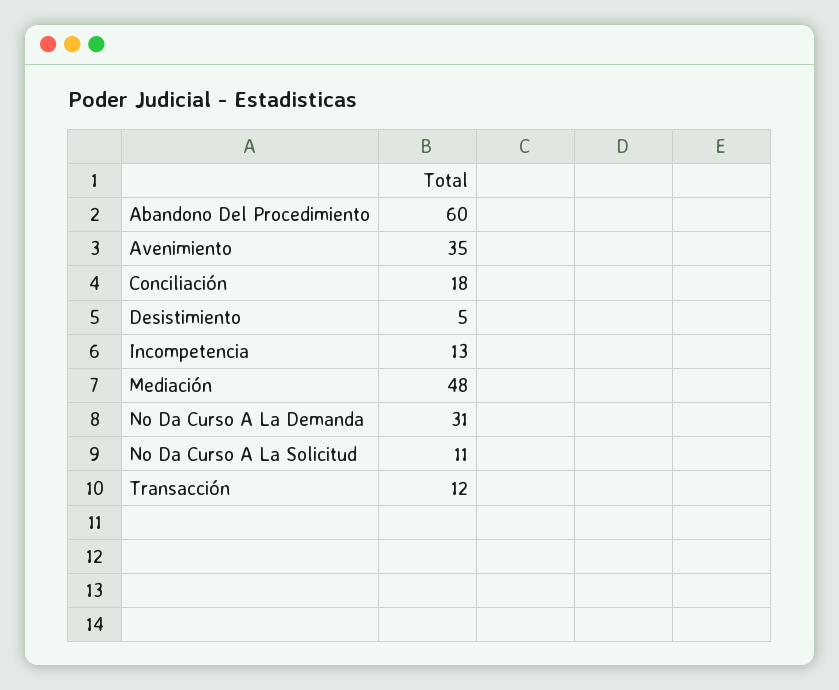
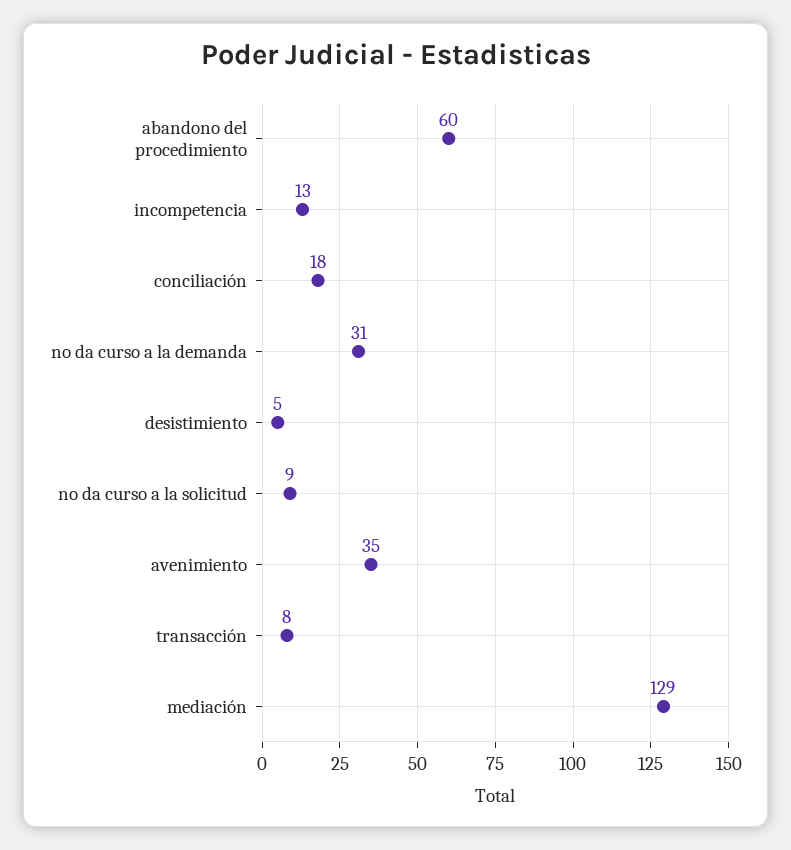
Mediación: 48 -> 129
No Da Curso A La Solicitud: 11 -> 9
Transacción: 12 -> 8

